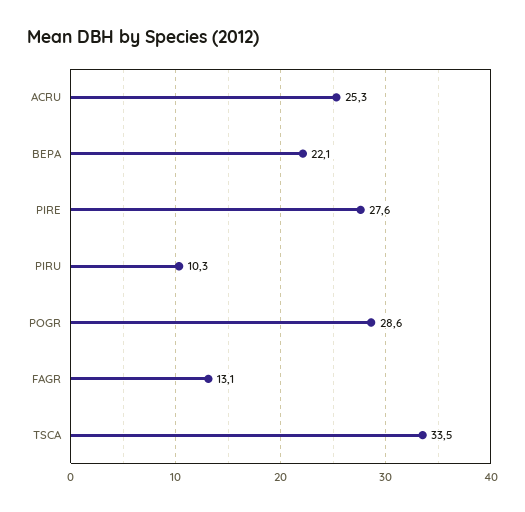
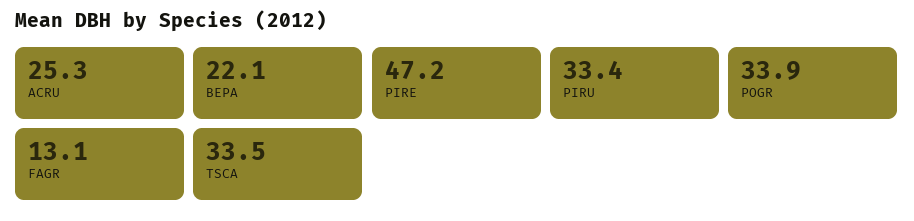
PIRE: 27.6 -> 47.2
PIRU: 10.3 -> 33.4
POGR: 28.6 -> 33.9

